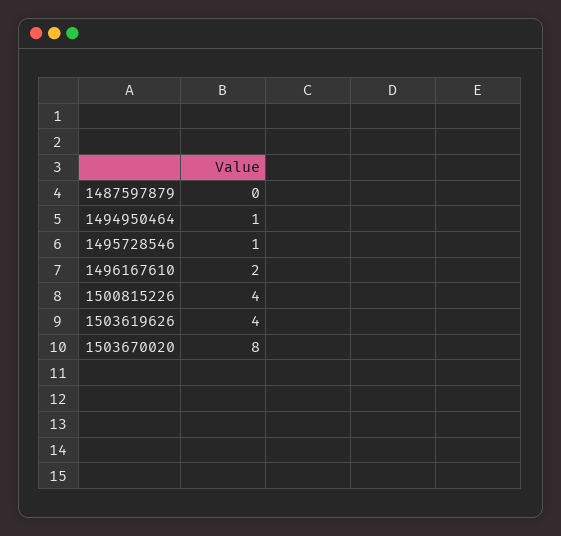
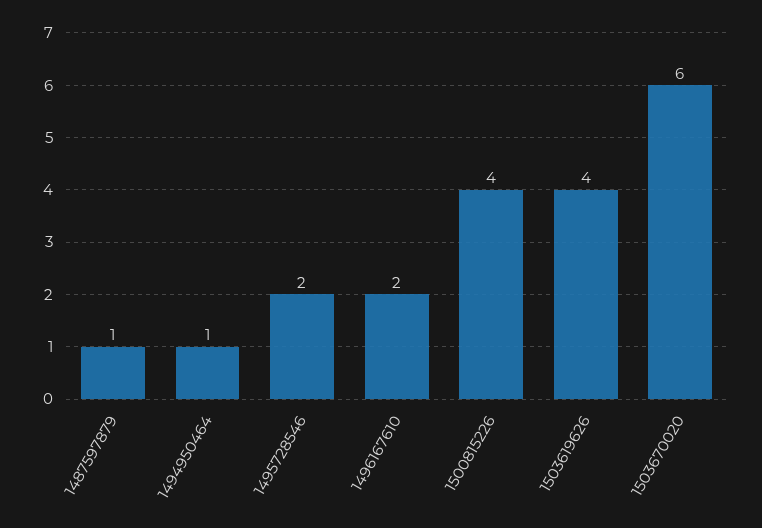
1487597879: 0 -> 1
1495728546: 1 -> 2
1503670020: 8 -> 6

